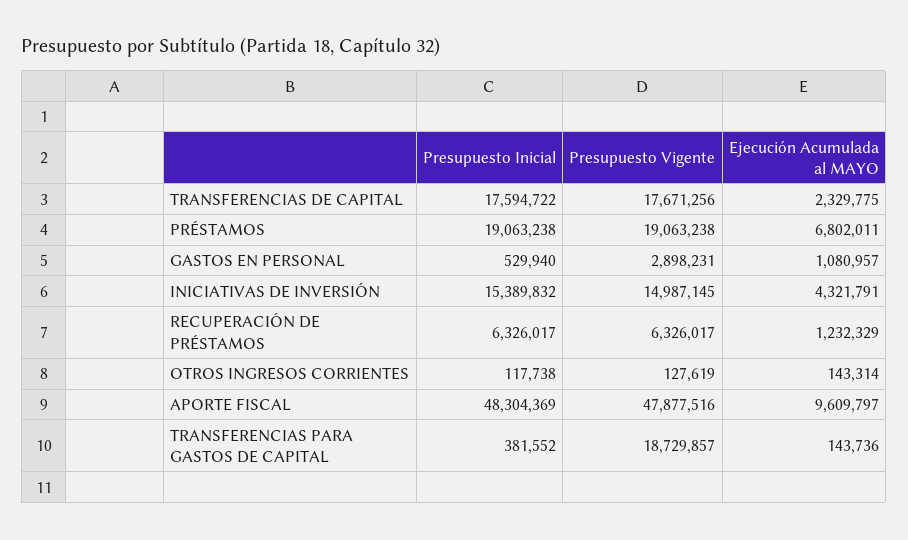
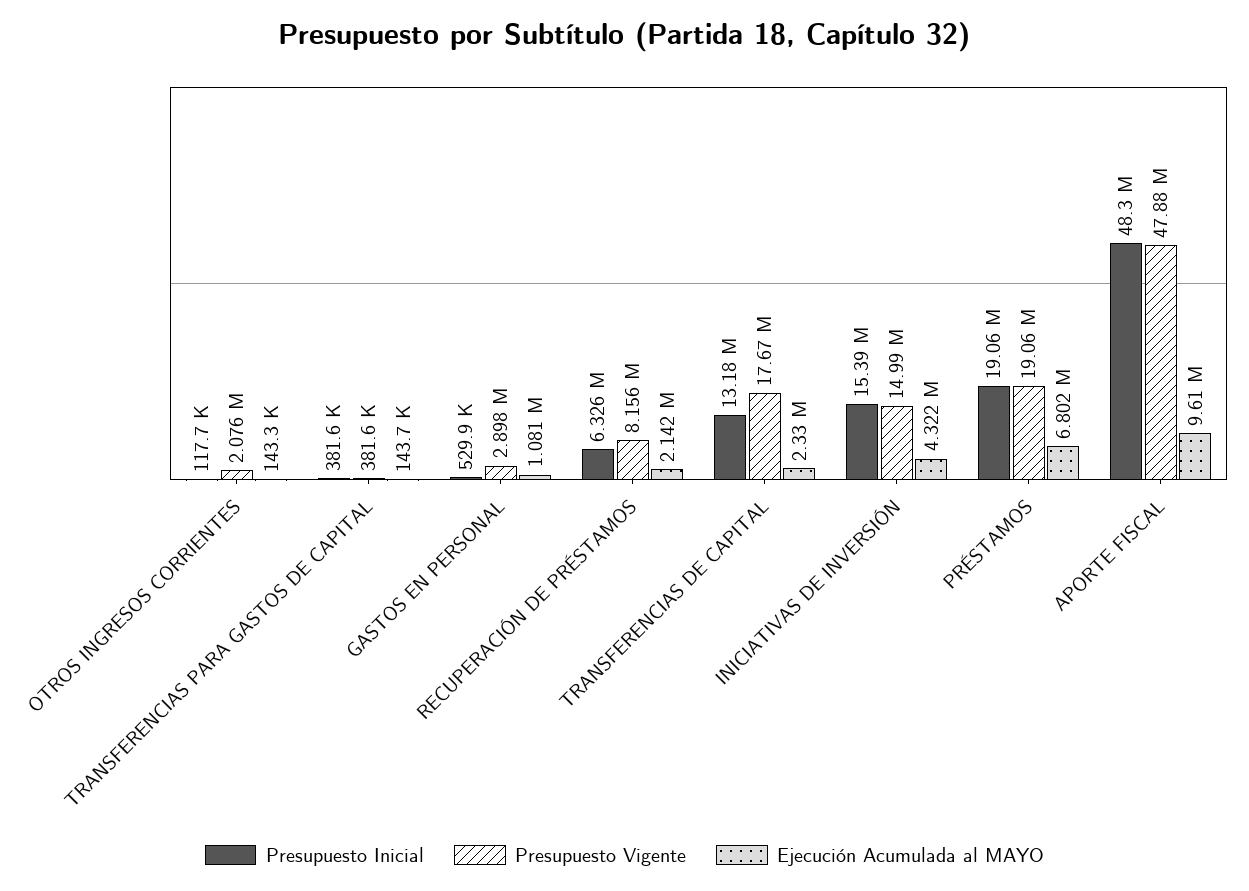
Presupuesto Inicial, TRANSFERENCIAS DE CAPITAL: 17594722 -> 13180000
Presupuesto Vigente, RECUPERACIÓN DE PRÉSTAMOS: 6326017 -> 8156000
Ejecución Acumulada al MAYO, RECUPERACIÓN DE PRÉSTAMOS: 1232329 -> 2142000
Presupuesto Vigente, OTROS INGRESOS CORRIENTES: 127619 -> 2076000
Presupuesto Vigente, TRANSFERENCIAS PARA GASTOS DE CAPITAL: 18729857 -> 381600

